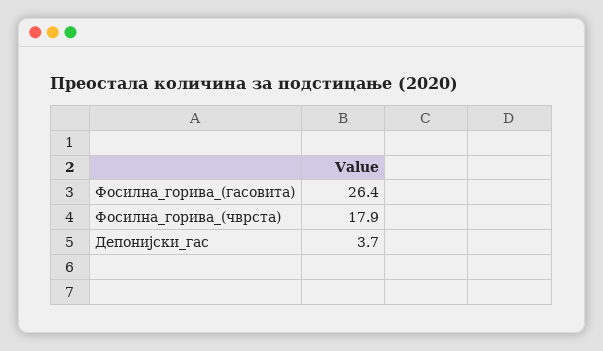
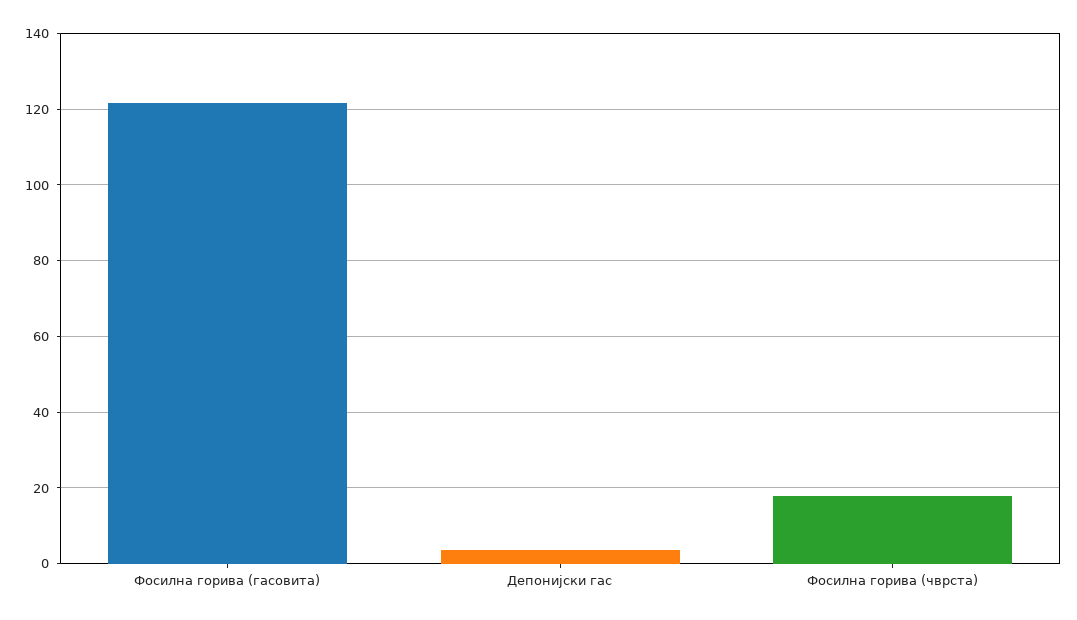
Фосилна_горива_(гасовита): 26.4 -> 122

